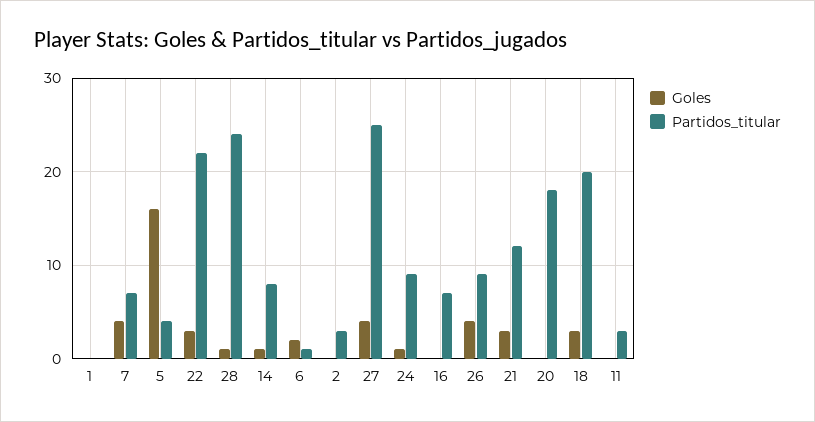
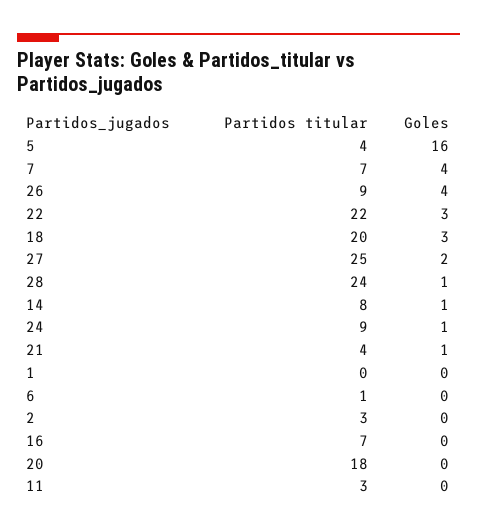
Goles, 6: 2 -> 0
Goles, 27: 4 -> 2
Goles, 21: 3 -> 1
Partidos_titular, 21: 12 -> 4

